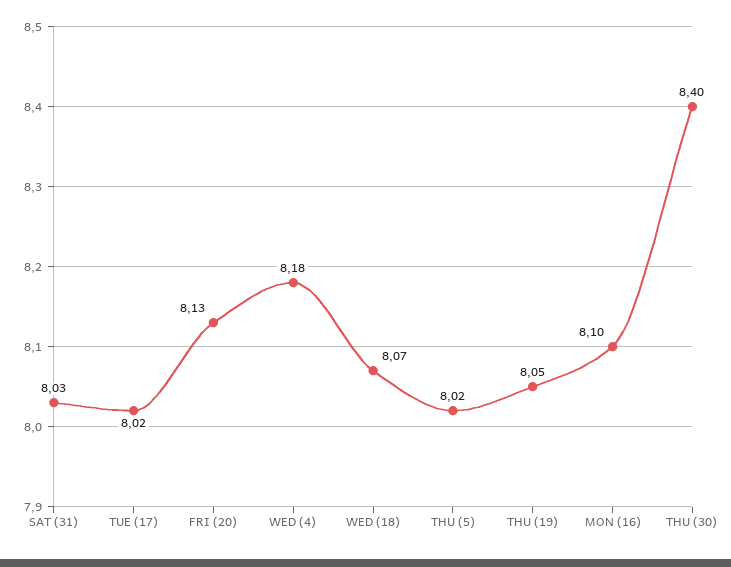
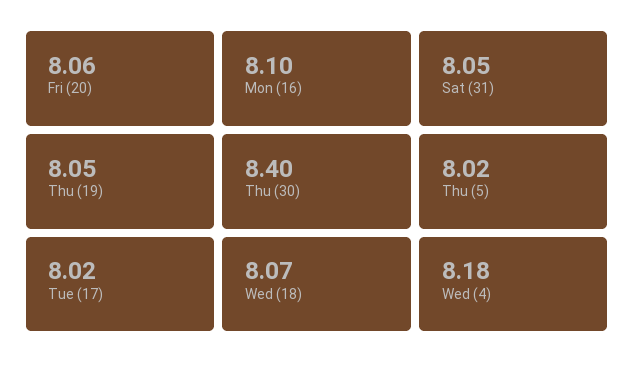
SAT (31): 8.03 -> 8.05
FRI (20): 8.13 -> 8.06

